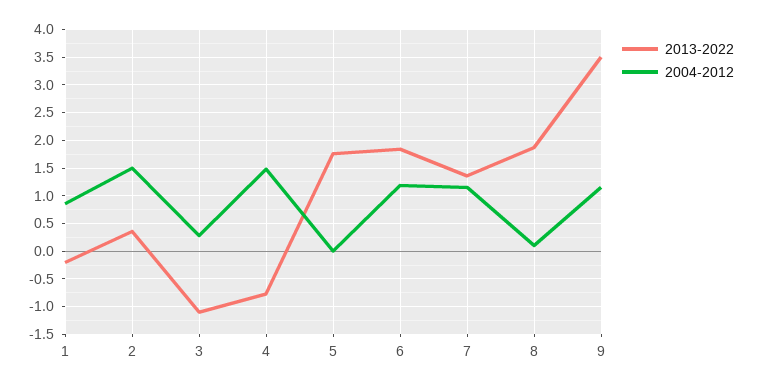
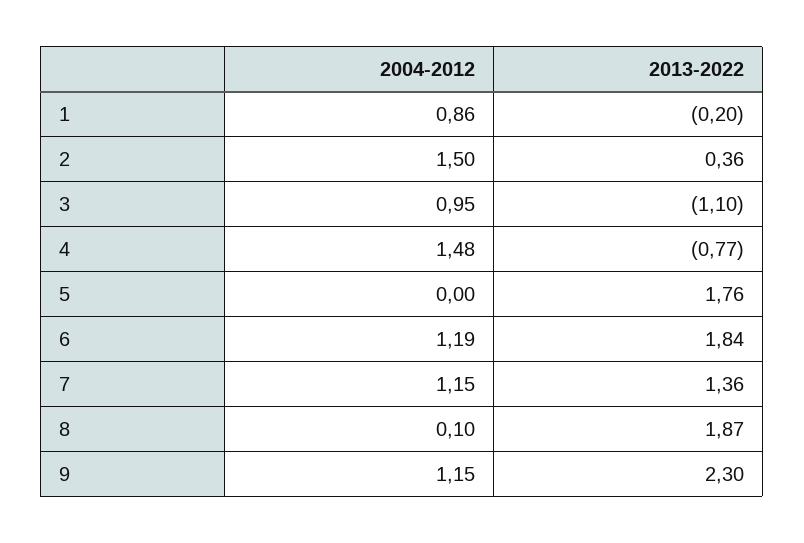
2004-2012, 3: 0.25 -> 0.95
2013-2022, 9: 3.5 -> 2.3

